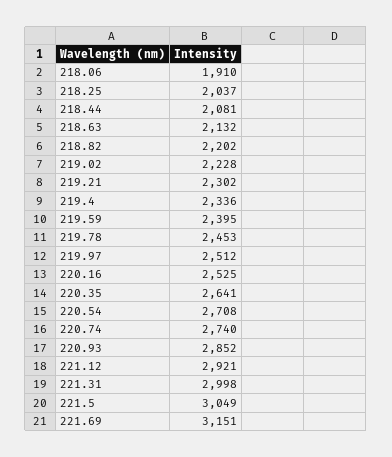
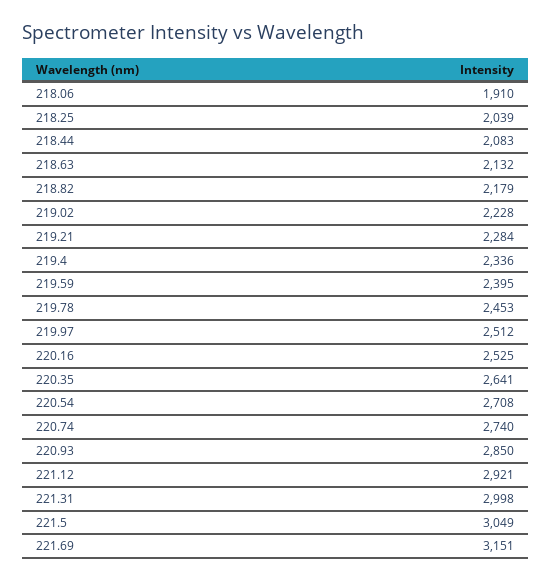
218.25: 2037 -> 2039
218.44: 2081 -> 2083
218.82: 2202 -> 2179
219.21: 2302 -> 2284
220.93: 2852 -> 2850

